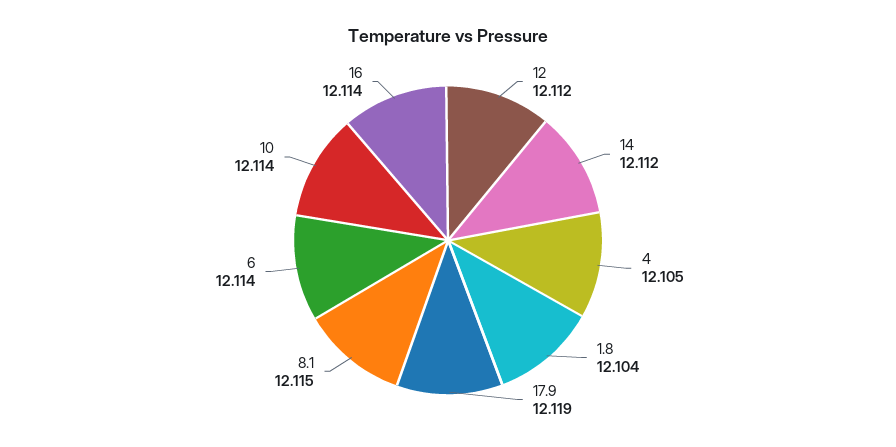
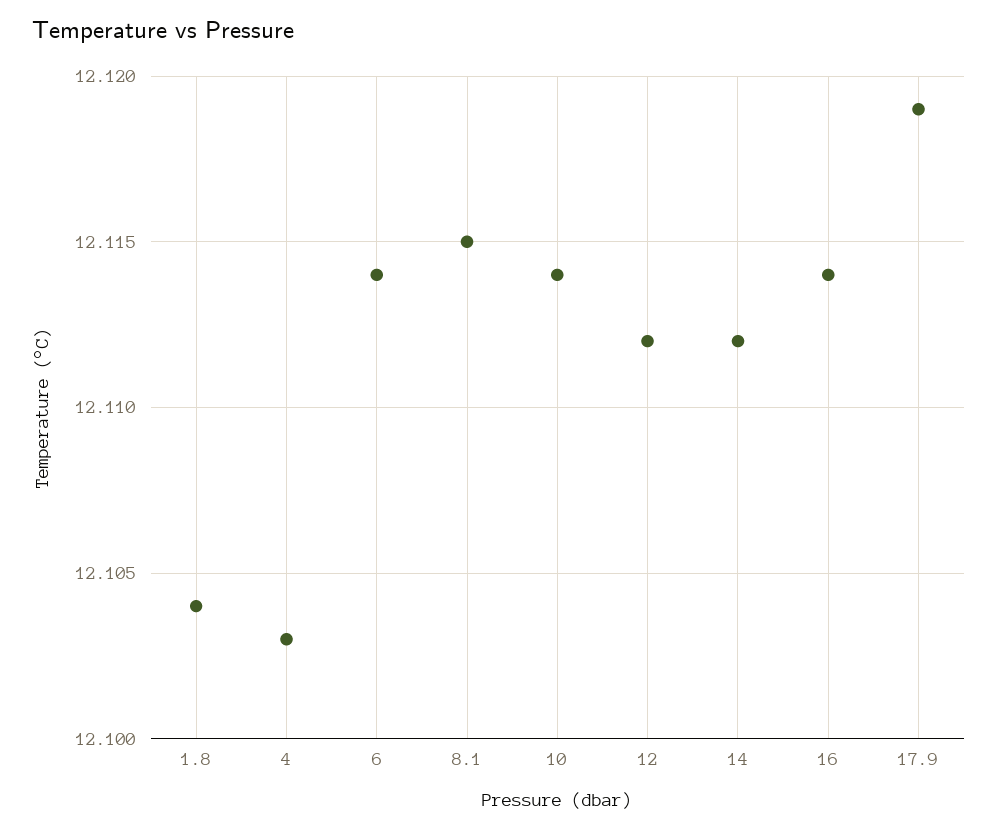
4: 12.105 -> 12.103

